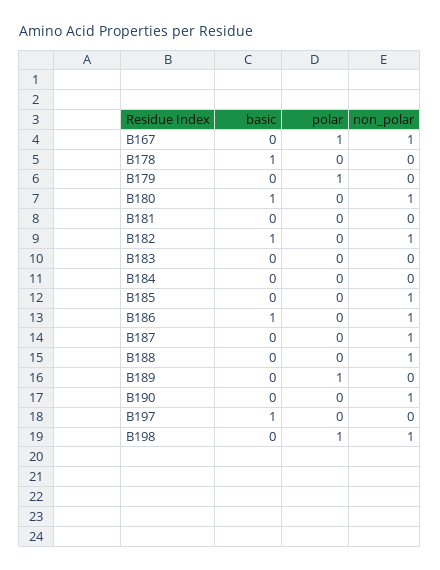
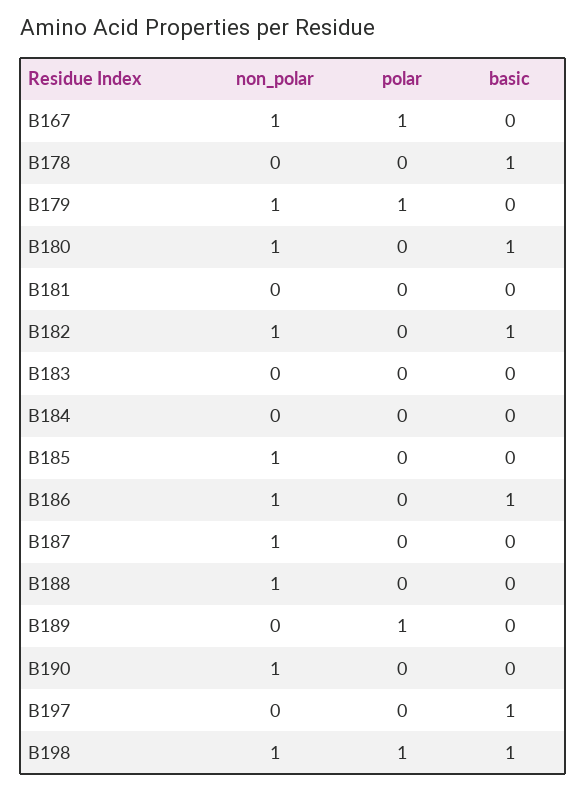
non_polar, B179: 0 -> 1
basic, B198: 0 -> 1

